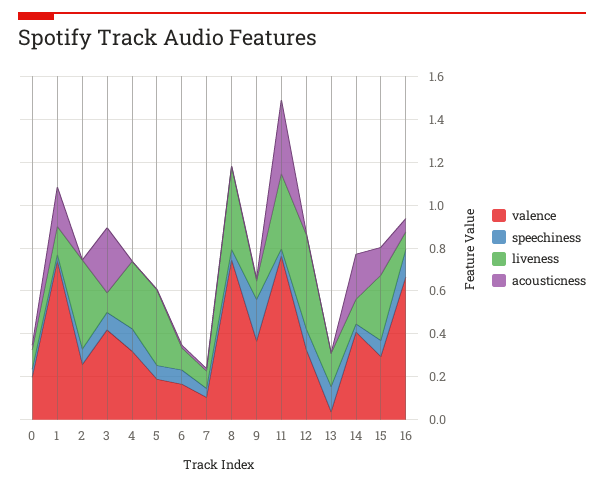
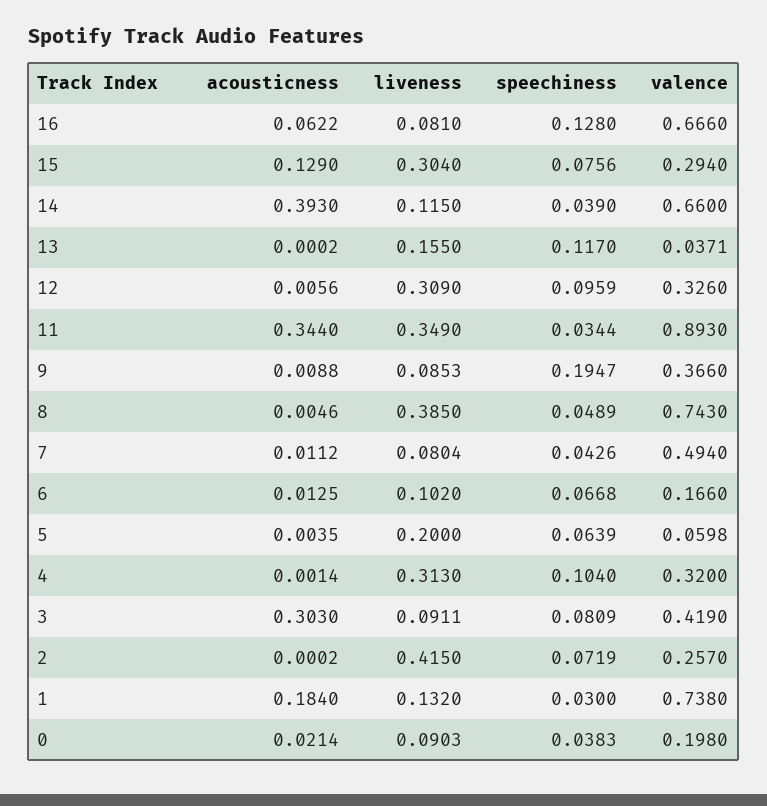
valence, 5: 0.2 -> 0.0598
liveness, 5: 0.35 -> 0.2
valence, 7: 0.1 -> 0.494
valence, 11: 0.75 -> 0.893
liveness, 12: 0.45 -> 0.309
valence, 14: 0.4 -> 0.66
acousticness, 14: 0.2 -> 0.393

